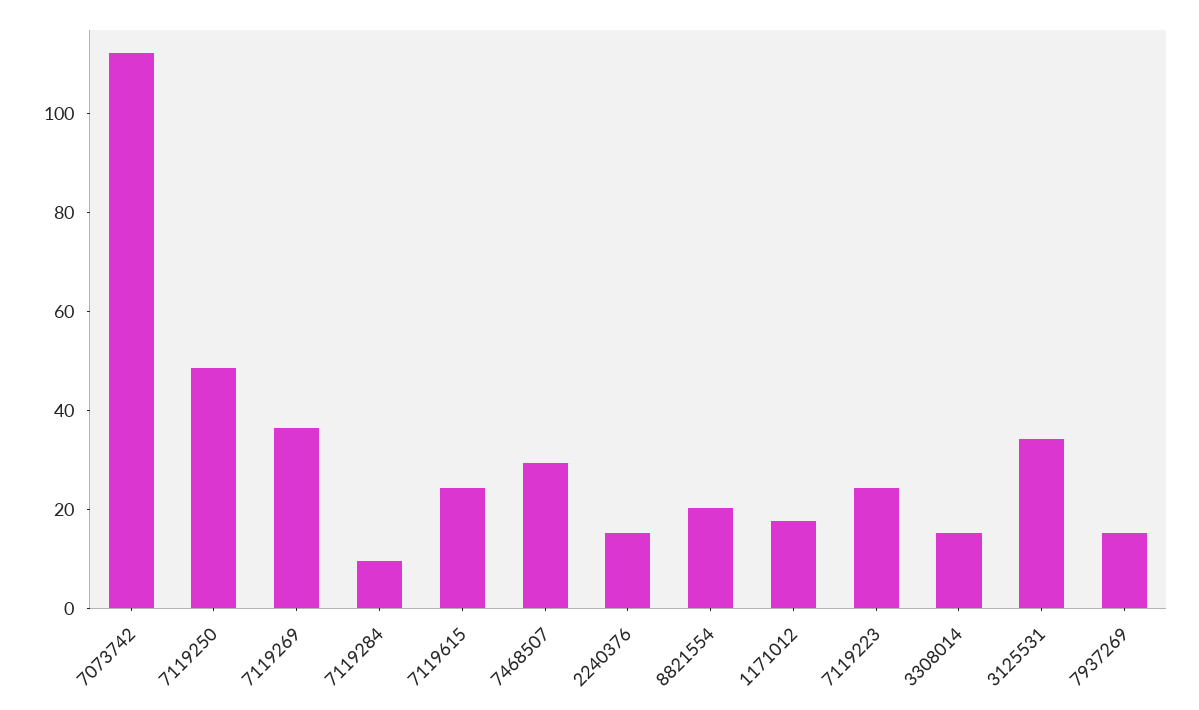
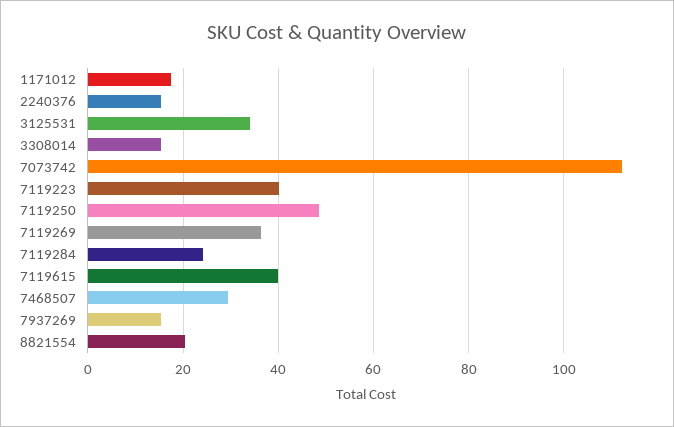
7119284: 10 -> 24
7119615: 25 -> 40
7119223: 25 -> 40

